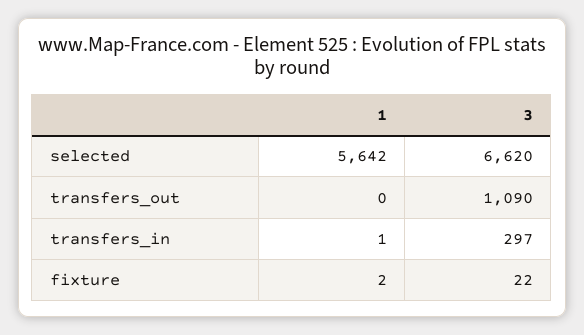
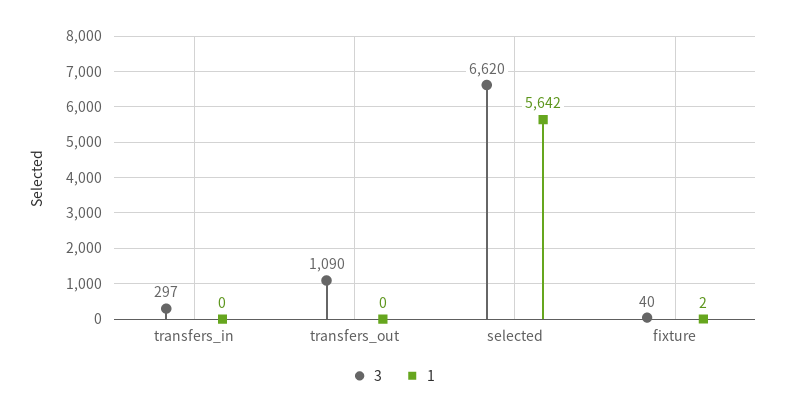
1, transfers_in: 1 -> 0
3, fixture: 22 -> 40

